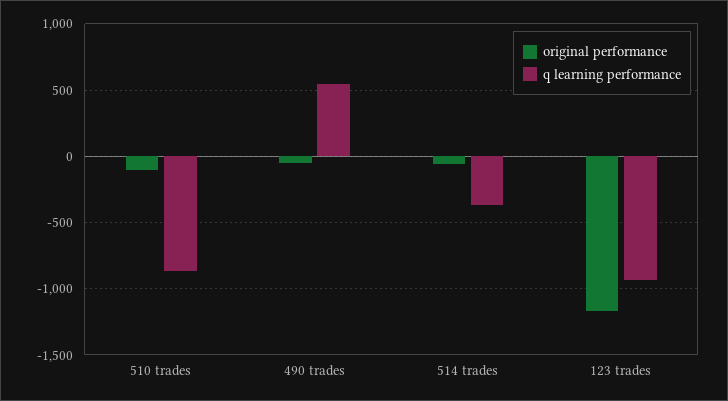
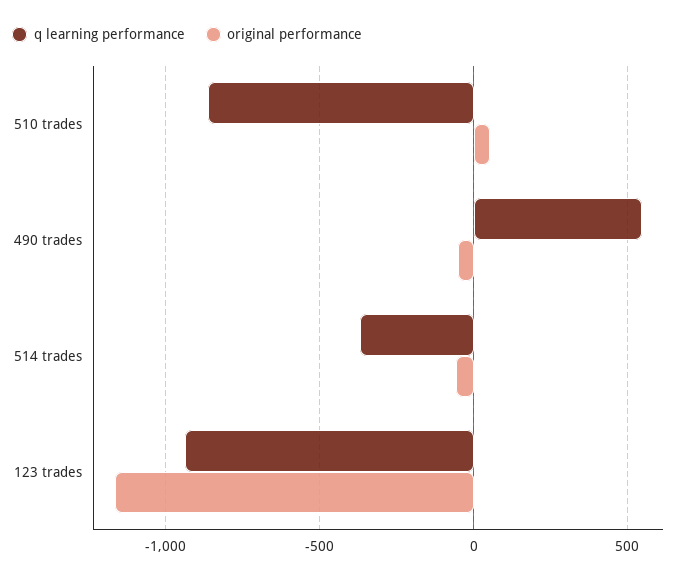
original performance, 510 trades: -100 -> 50

